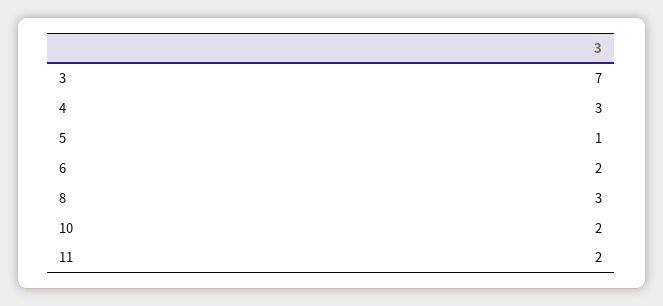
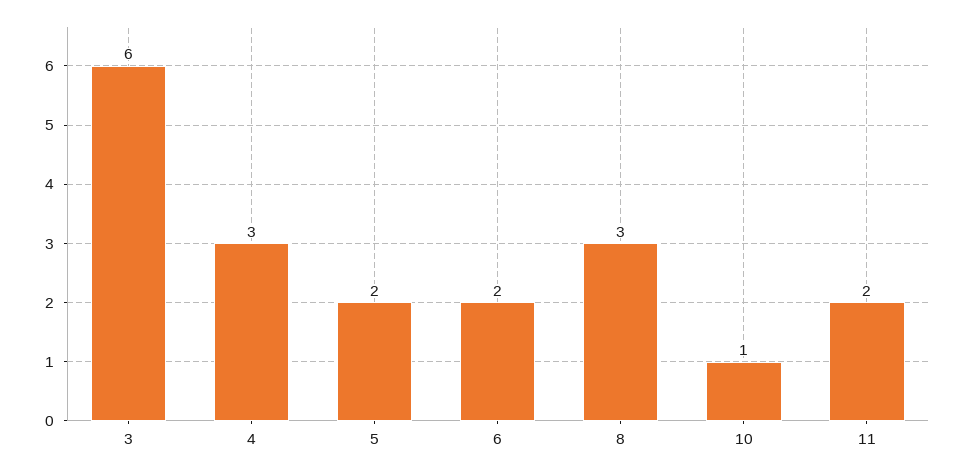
3: 7 -> 6
5: 1 -> 2
10: 2 -> 1

